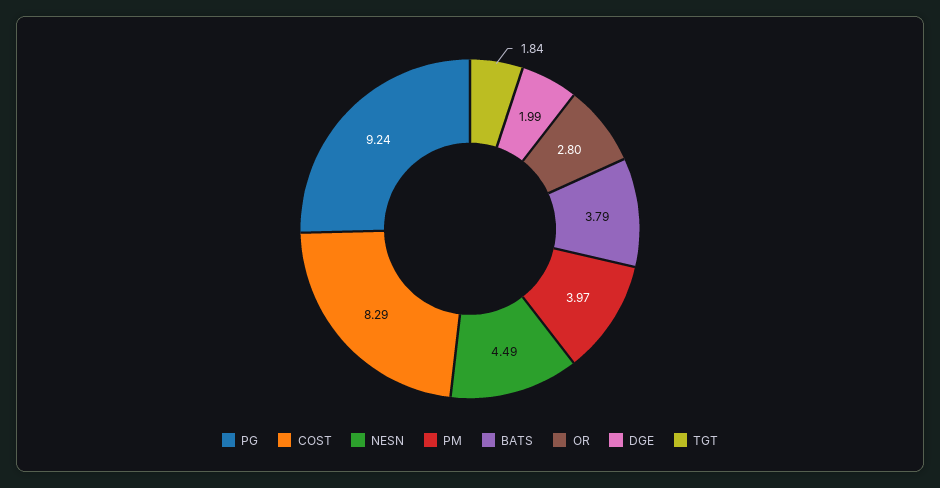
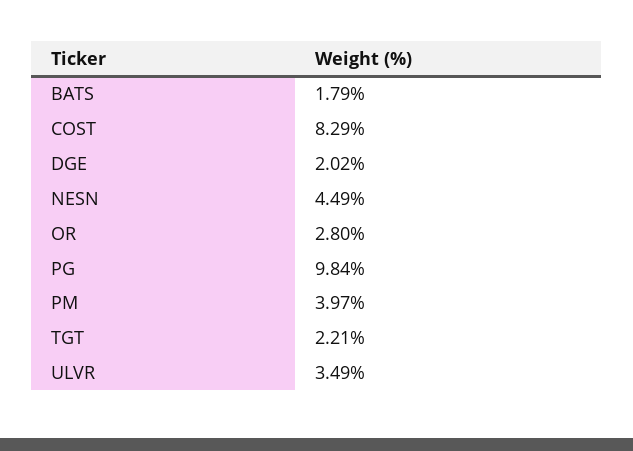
PG: 9.24 -> 9.84
BATS: 3.79 -> 1.79
DGE: 1.99 -> 2.02
TGT: 1.84 -> 2.21
ULVR: none -> 3.49

